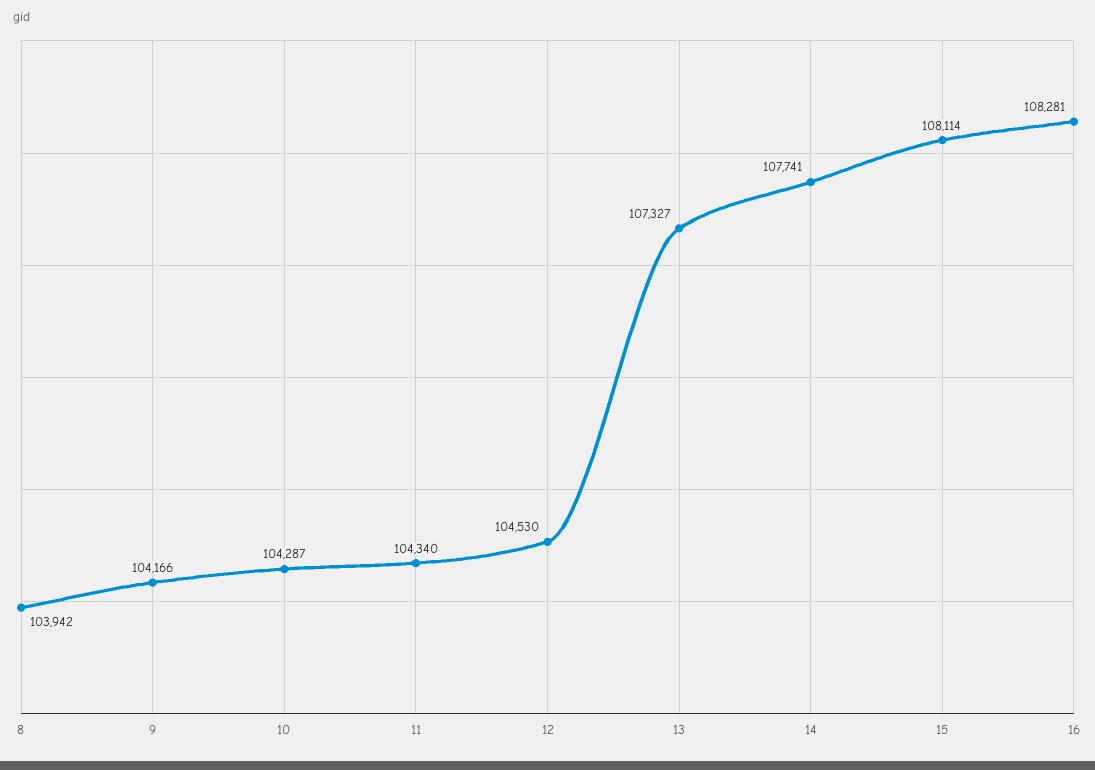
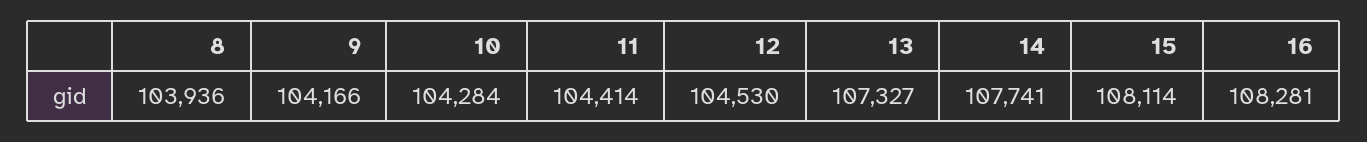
8: 103942 -> 103936
10: 104287 -> 104284
11: 104340 -> 104414

